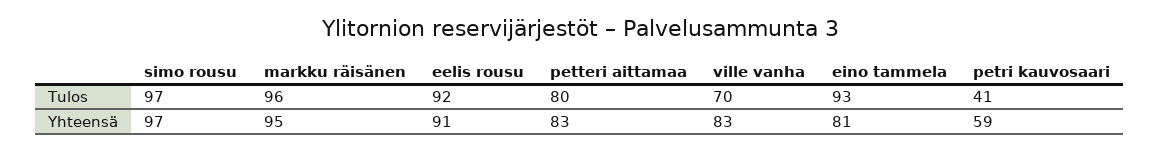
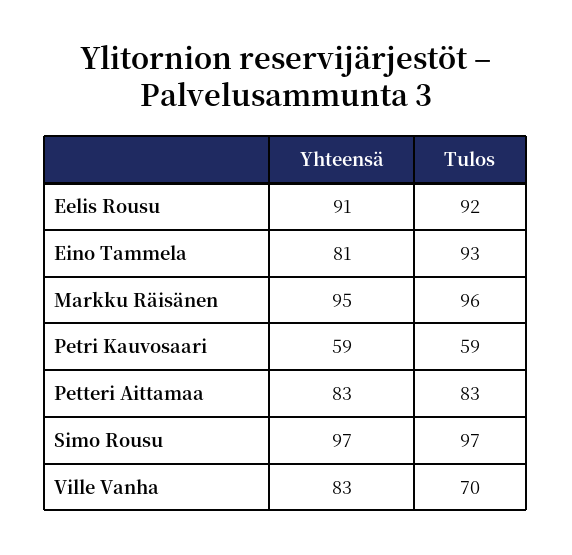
petteri aittamaa, Tulos: 80 -> 83
petri kauvosaari, Tulos: 41 -> 59

